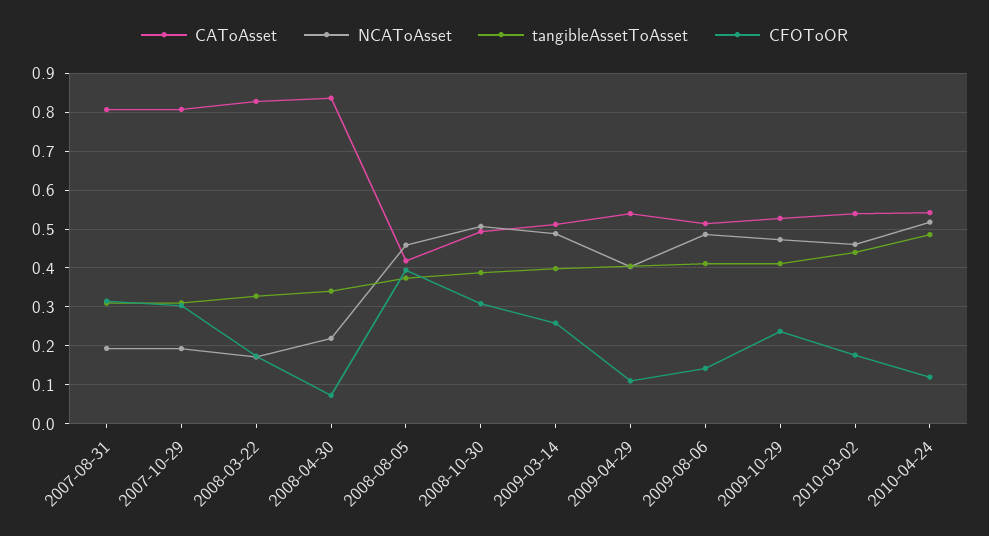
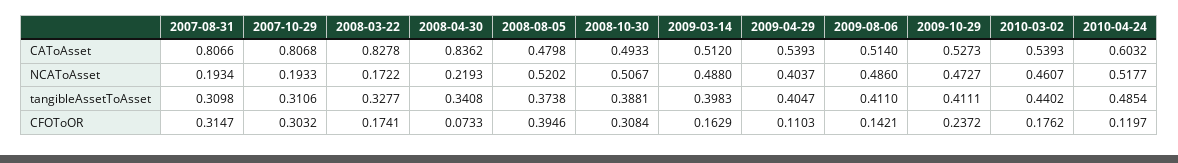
CAToAsset, 2008-08-05: 0.42 -> 0.4798
NCAToAsset, 2008-08-05: 0.46 -> 0.5202
CFOToOR, 2009-03-14: 0.26 -> 0.1629
CAToAsset, 2010-04-24: 0.54 -> 0.6032

